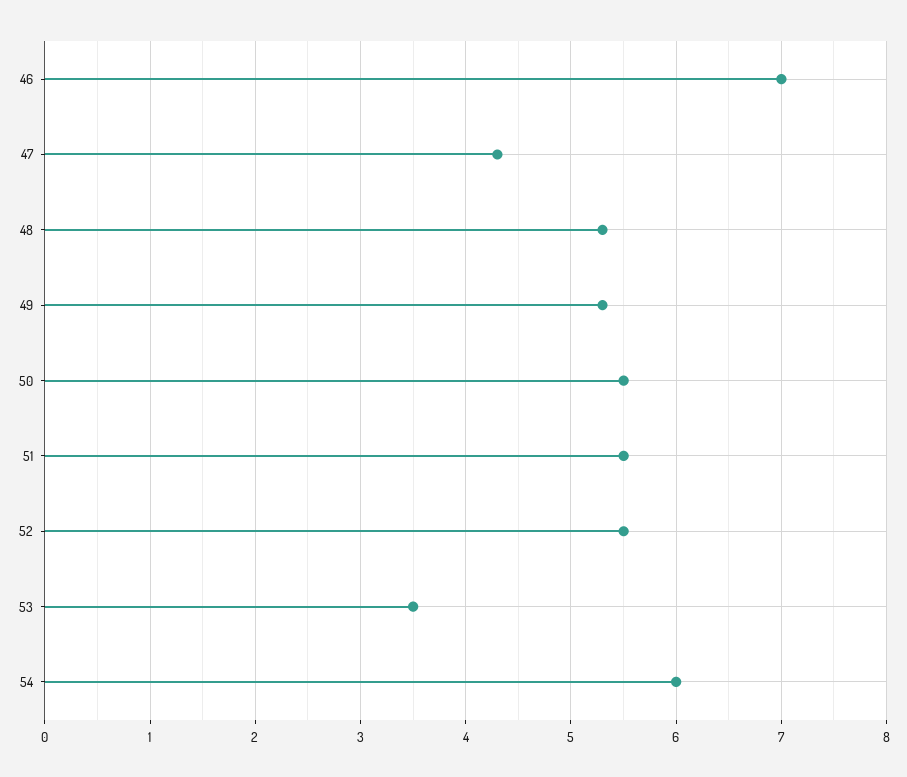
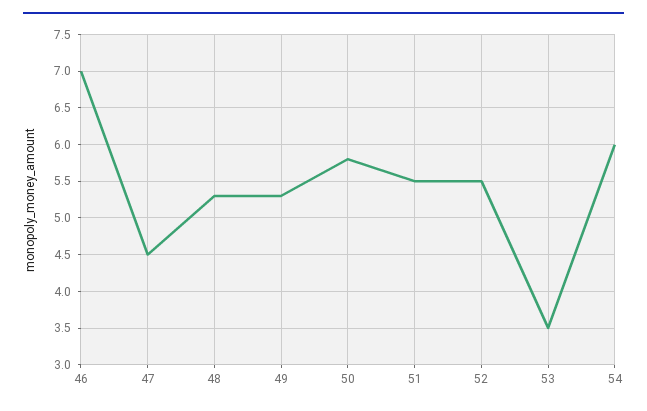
47: 4.3 -> 4.5
50: 5.5 -> 5.8

